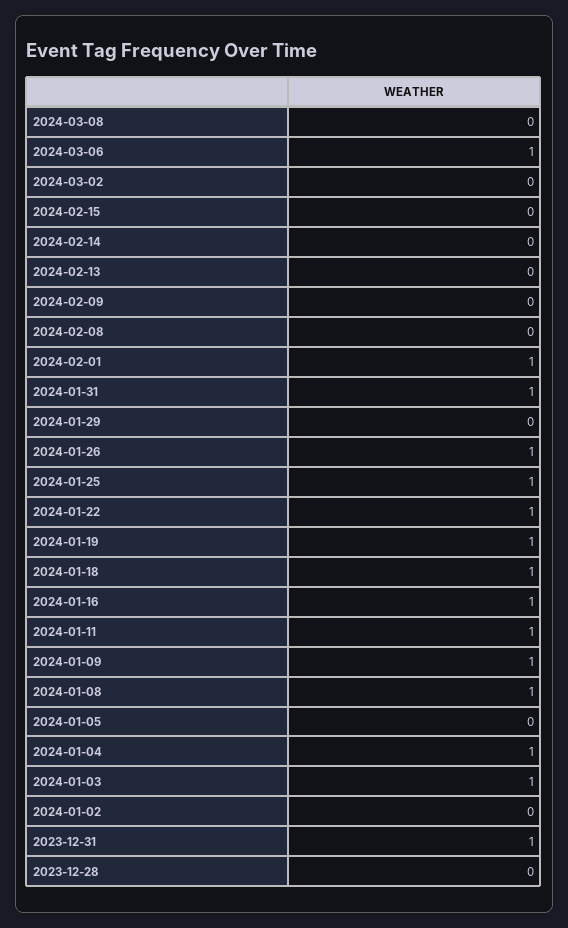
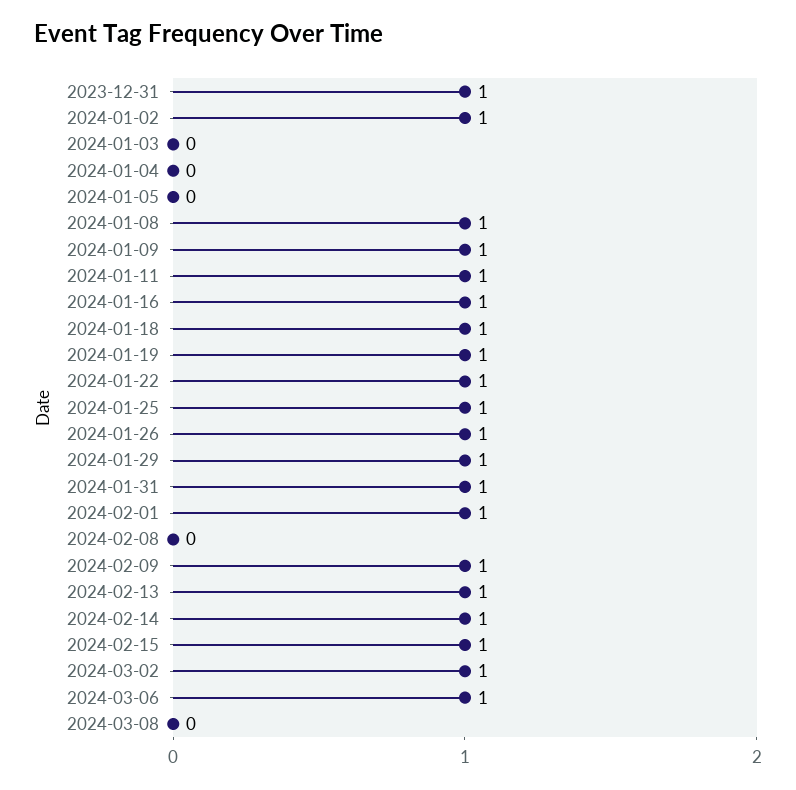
2024-03-02: 0 -> 1
2024-02-15: 0 -> 1
2024-02-14: 0 -> 1
2024-02-13: 0 -> 1
2024-02-09: 0 -> 1
2024-01-29: 0 -> 1
2024-01-04: 1 -> 0
2024-01-03: 1 -> 0
2024-01-02: 0 -> 1
2023-12-28: 0 -> none

